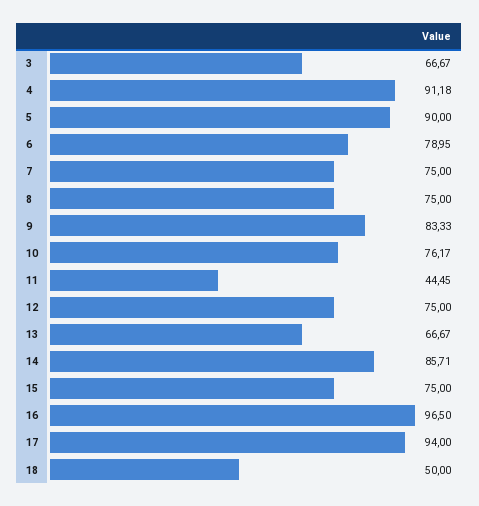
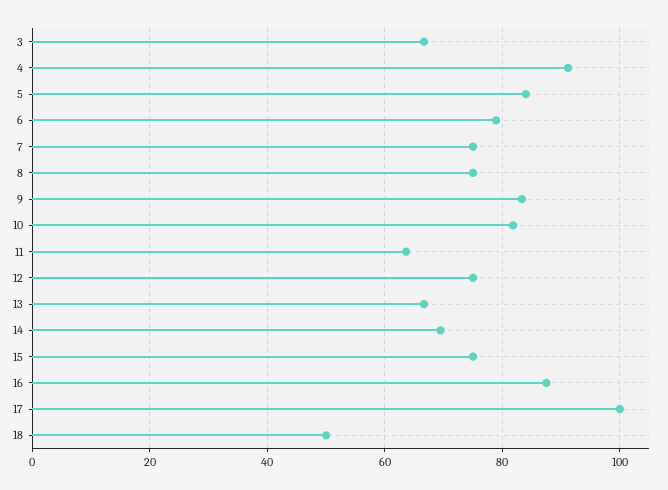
5: 90 -> 84
10: 76.17 -> 82
11: 44.45 -> 64
14: 85.71 -> 70
16: 96.5 -> 88
17: 94 -> 100

